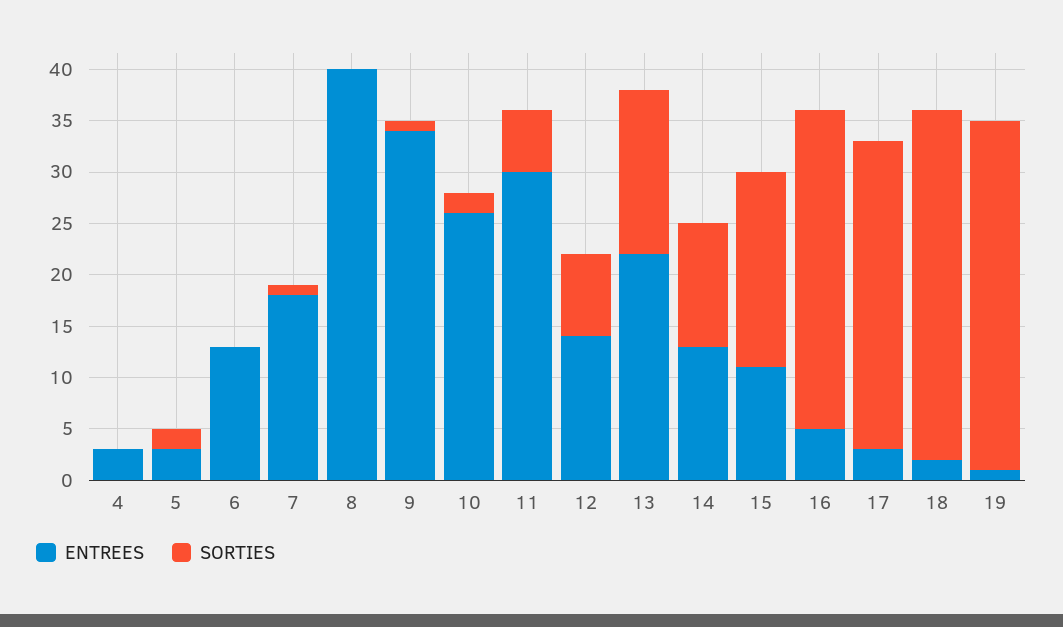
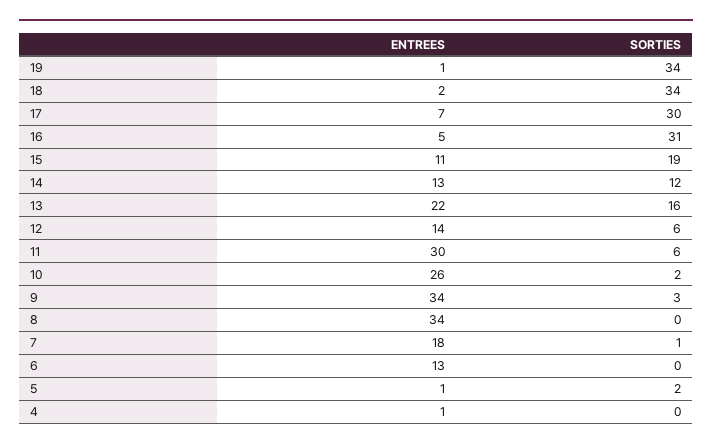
ENTREES, 4: 3 -> 1
ENTREES, 5: 3 -> 1
ENTREES, 8: 40 -> 34
SORTIES, 9: 1 -> 3
SORTIES, 12: 8 -> 6
ENTREES, 17: 3 -> 7

